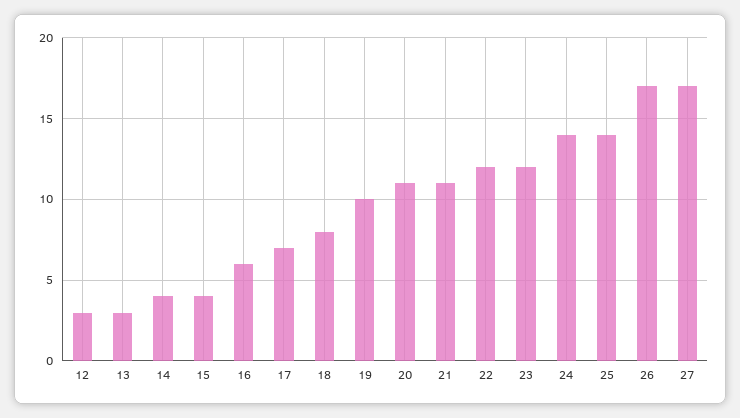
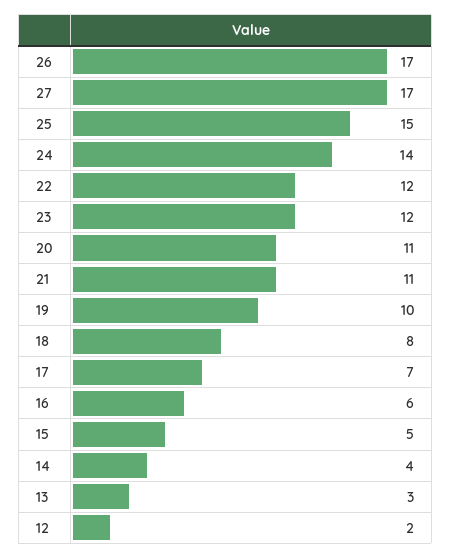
12: 3 -> 2
15: 4 -> 5
25: 14 -> 15

